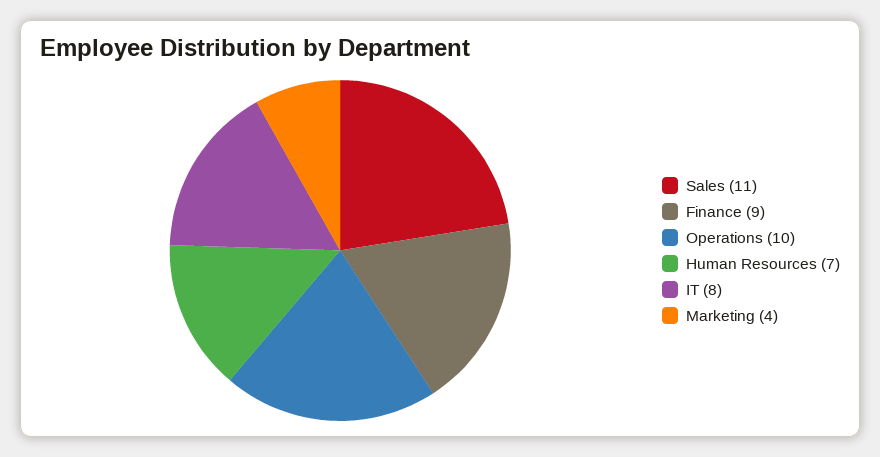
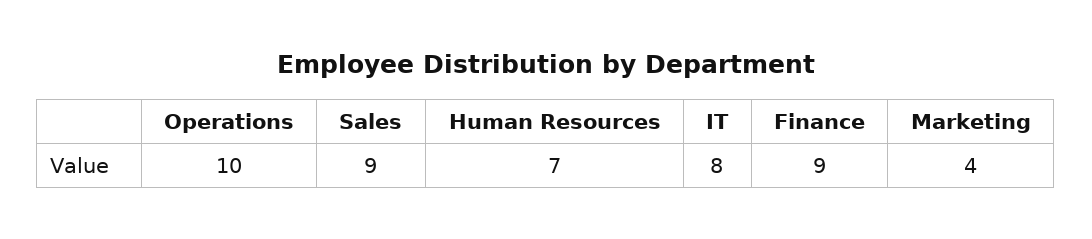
Sales: 11 -> 9

